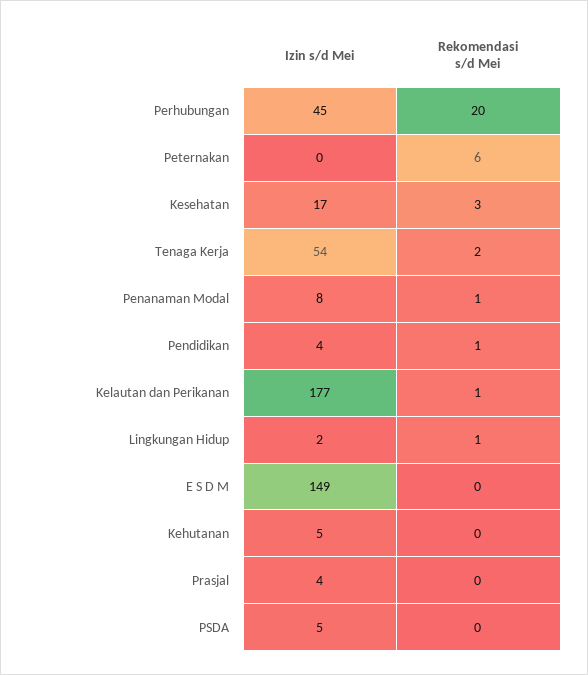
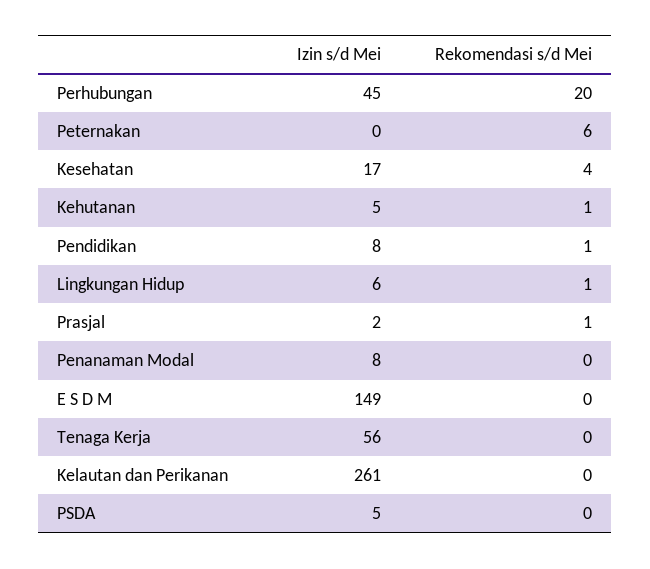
Rekomendasi s/d Mei, Kesehatan: 3 -> 4
Izin s/d Mei, Tenaga Kerja: 54 -> 56
Rekomendasi s/d Mei, Tenaga Kerja: 2 -> 0
Rekomendasi s/d Mei, Penanaman Modal: 1 -> 0
Izin s/d Mei, Pendidikan: 4 -> 8
Izin s/d Mei, Kelautan dan Perikanan: 177 -> 261
Rekomendasi s/d Mei, Kelautan dan Perikanan: 1 -> 0
Izin s/d Mei, Lingkungan Hidup: 2 -> 6
Rekomendasi s/d Mei, Kehutanan: 0 -> 1
Izin s/d Mei, Prasjal: 4 -> 2
Rekomendasi s/d Mei, Prasjal: 0 -> 1

